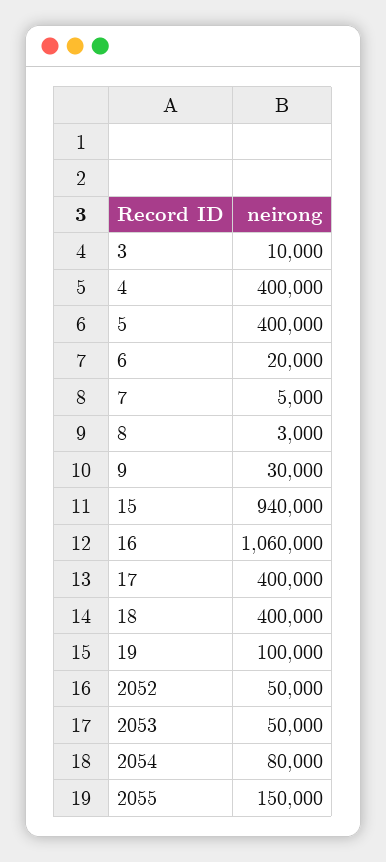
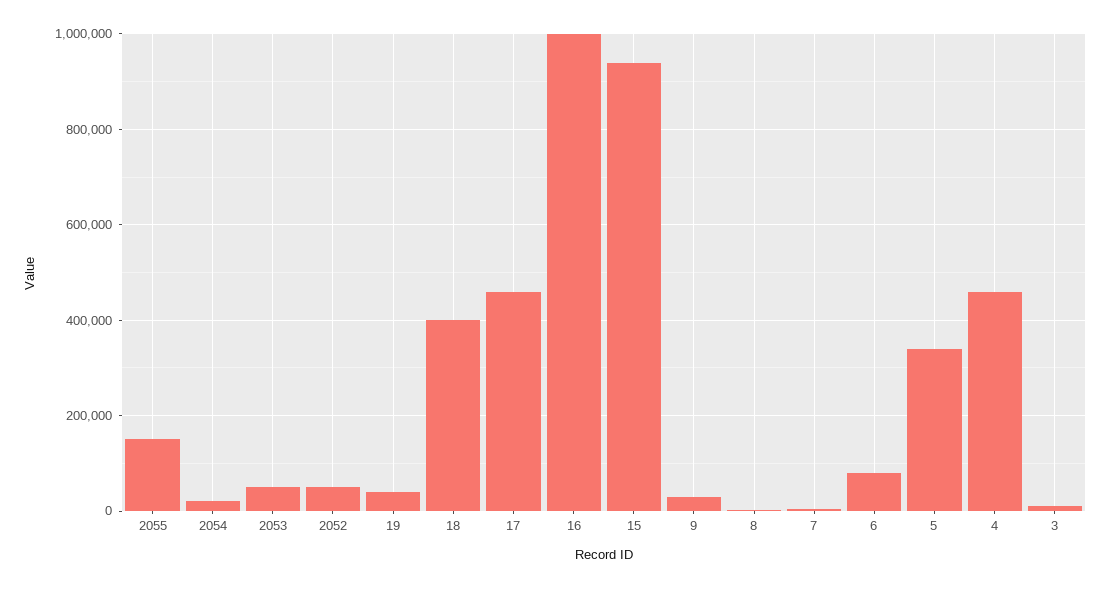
4: 400000 -> 460000
5: 400000 -> 340000
6: 20000 -> 80000
16: 1060000 -> 1000000
17: 400000 -> 460000
19: 100000 -> 40000
2054: 80000 -> 20000

